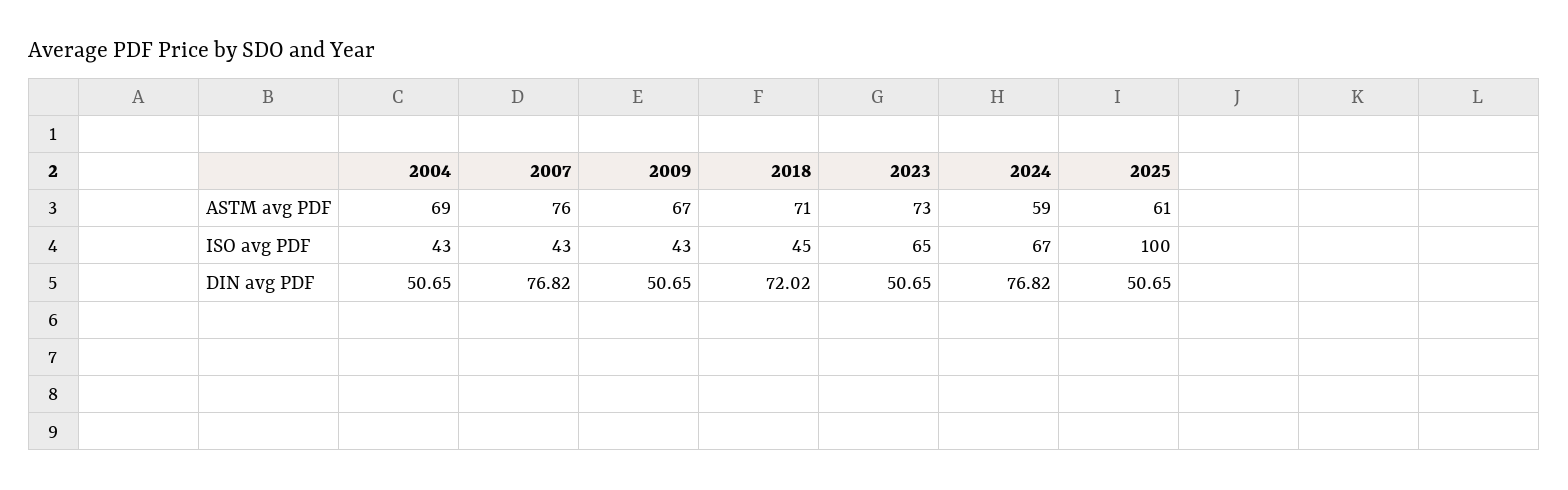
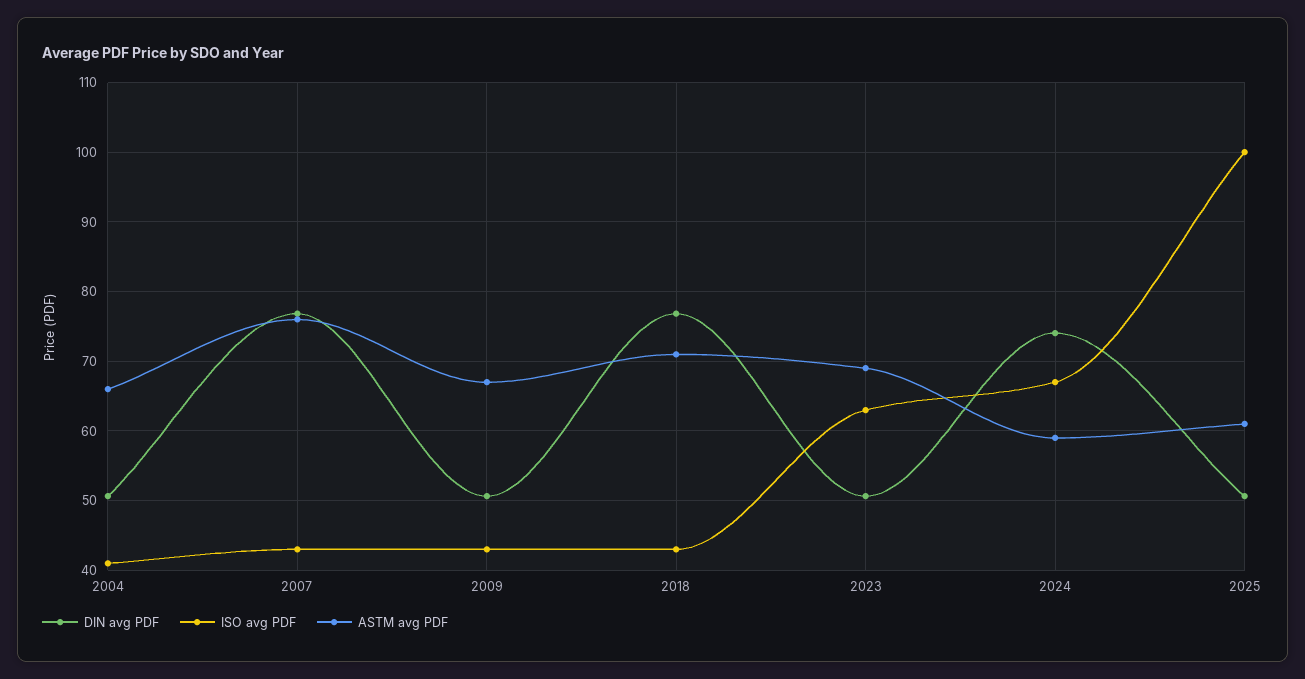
ASTM avg PDF, 2004: 69 -> 66
ASTM avg PDF, 2023: 73 -> 69
ISO avg PDF, 2004: 43 -> 41
ISO avg PDF, 2018: 45 -> 43
ISO avg PDF, 2023: 65 -> 63
DIN avg PDF, 2018: 72.02 -> 77
DIN avg PDF, 2024: 76.82 -> 74

